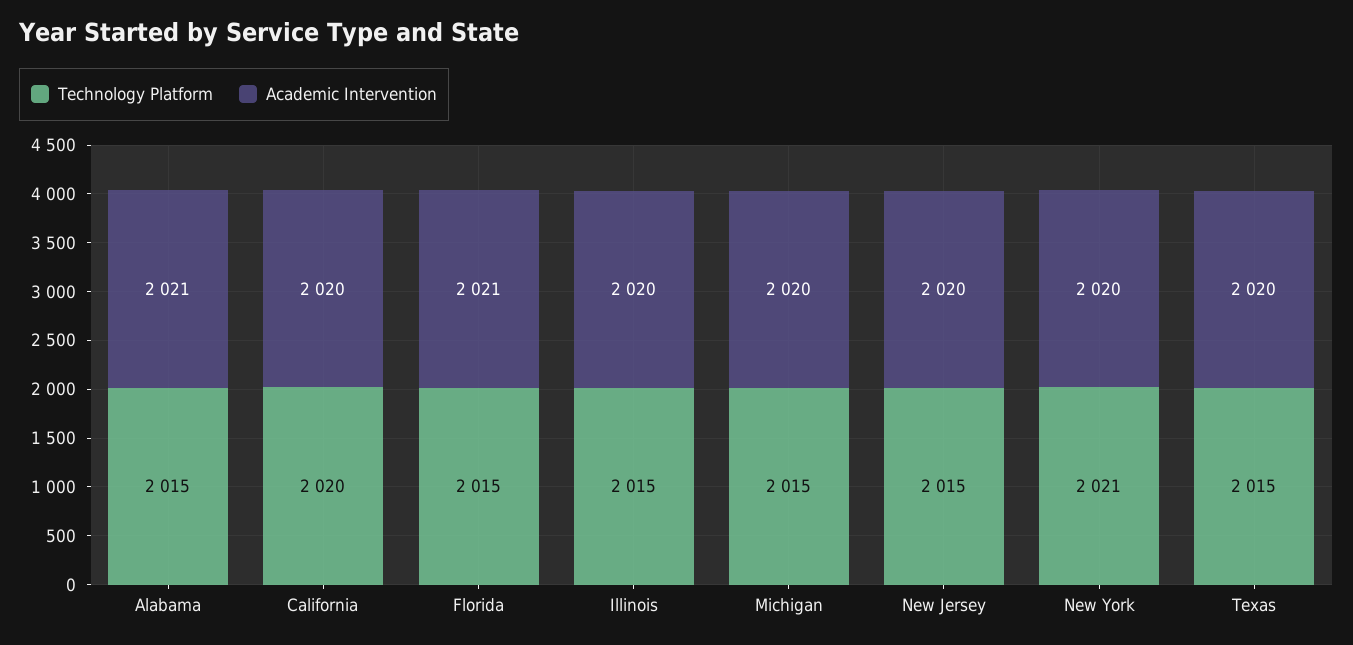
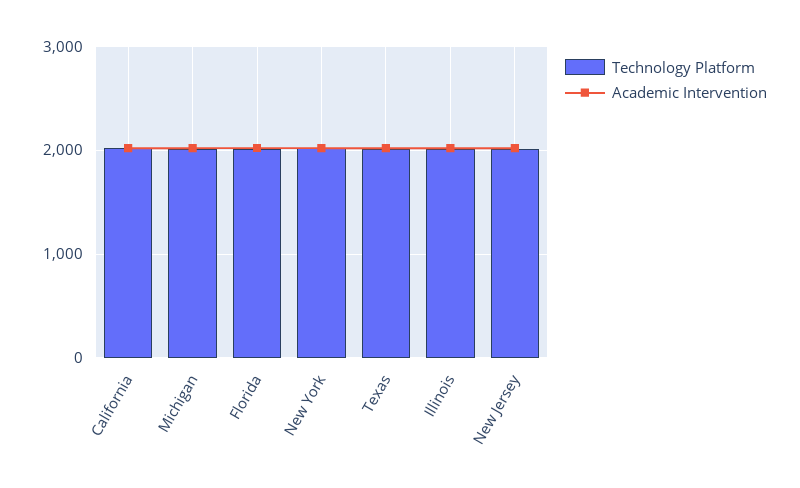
Technology Platform, Alabama: 2015 -> none
Academic Intervention, Alabama: 2021 -> none

